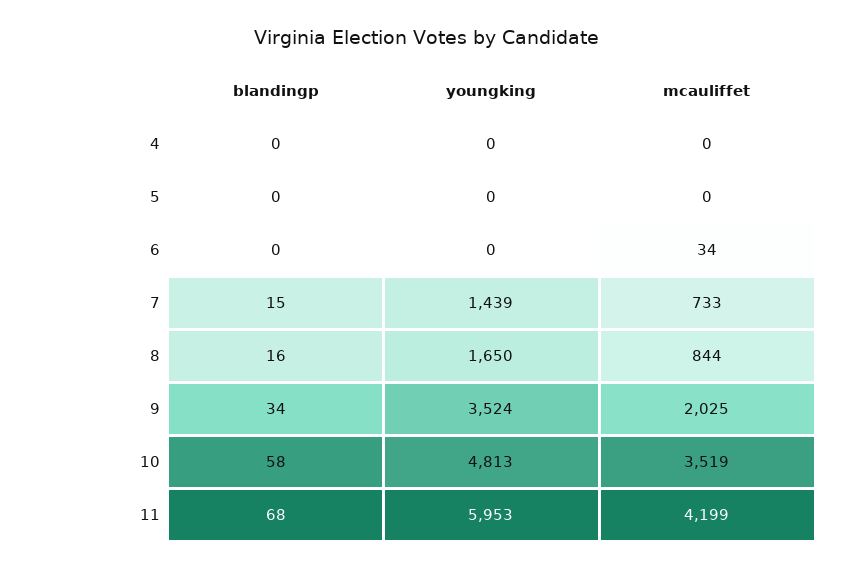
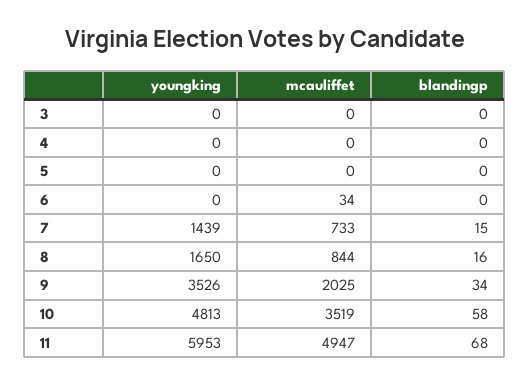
youngking, 9: 3524 -> 3526
mcauliffet, 11: 4199 -> 4947
youngking, 3: none -> 0
mcauliffet, 3: none -> 0
blandingp, 3: none -> 0

